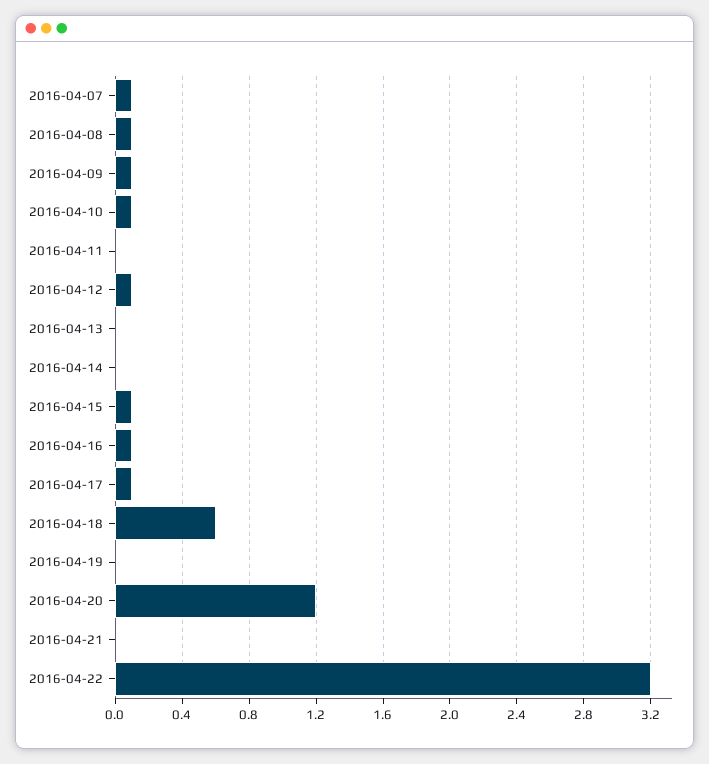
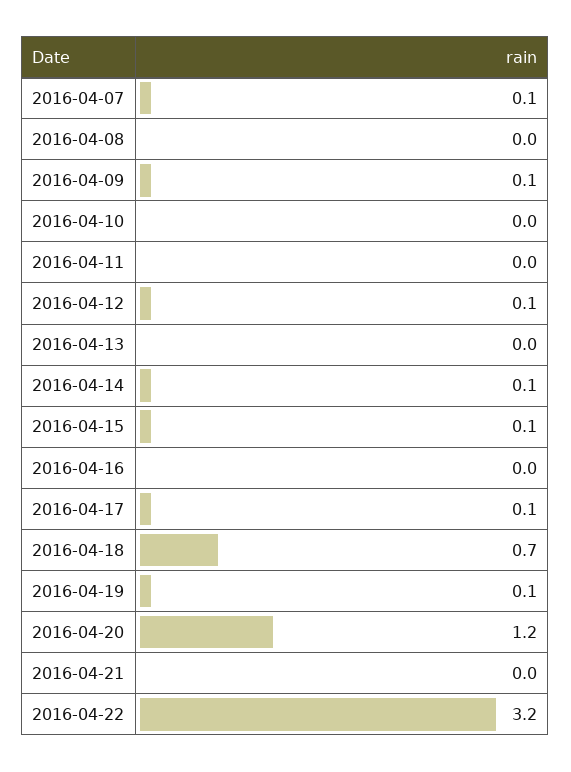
2016-04-08: 0.1 -> 0
2016-04-10: 0.1 -> 0
2016-04-14: 0 -> 0.1
2016-04-16: 0.1 -> 0
2016-04-18: 0.6 -> 0.7
2016-04-19: 0 -> 0.1

